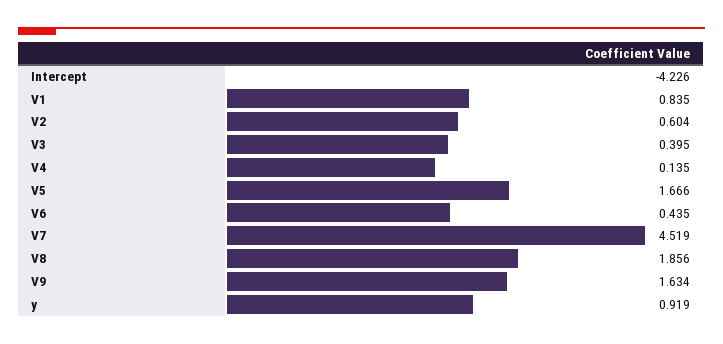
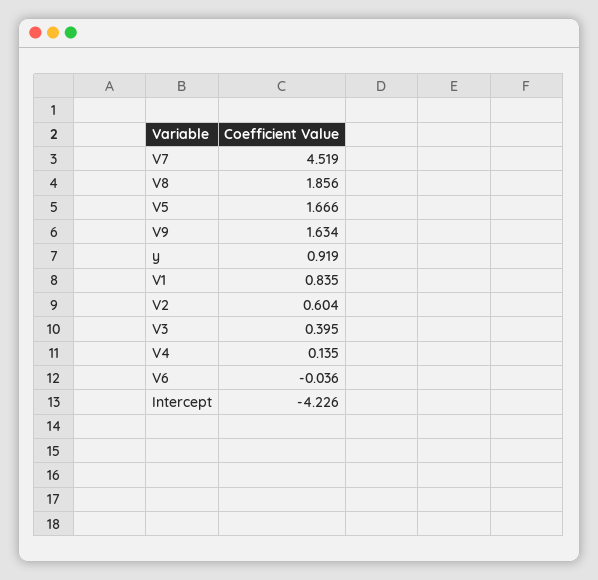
V6: 0.435 -> -0.036

